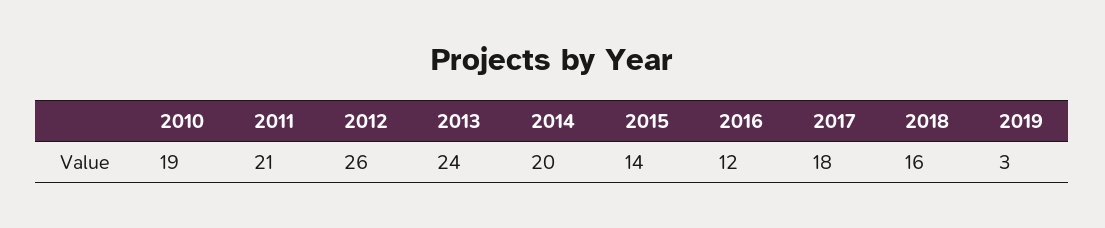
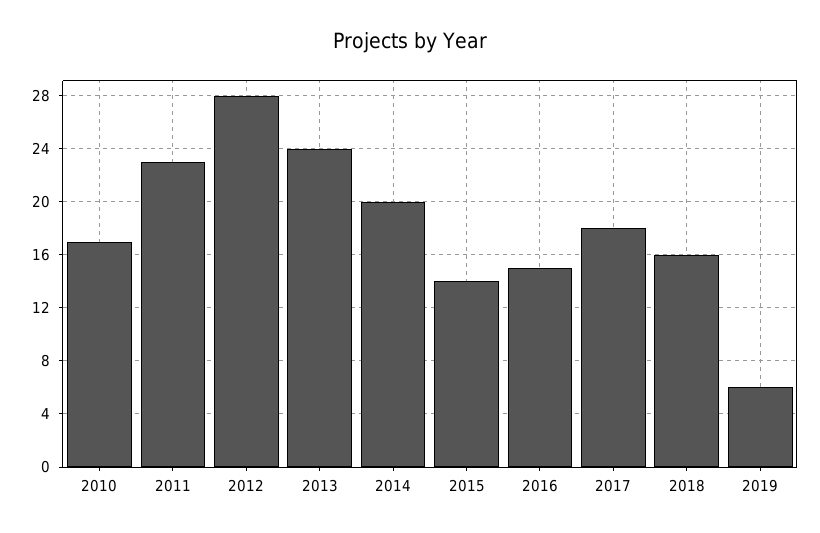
2010: 19 -> 17
2011: 21 -> 23
2012: 26 -> 28
2016: 12 -> 15
2019: 3 -> 6

